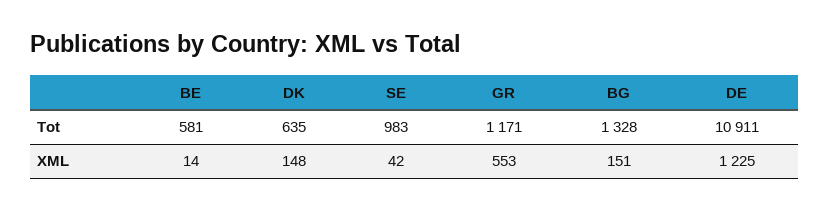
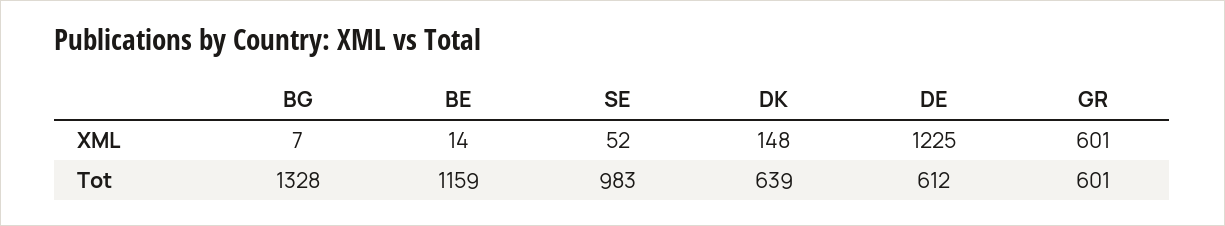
BE, Tot: 581 -> 1159
DK, Tot: 635 -> 639
GR, Tot: 1171 -> 601
DE, Tot: 10911 -> 612
SE, XML: 42 -> 52
GR, XML: 553 -> 601
BG, XML: 151 -> 7

